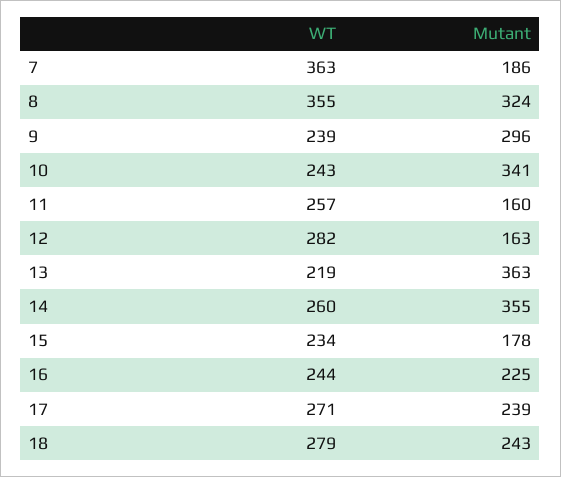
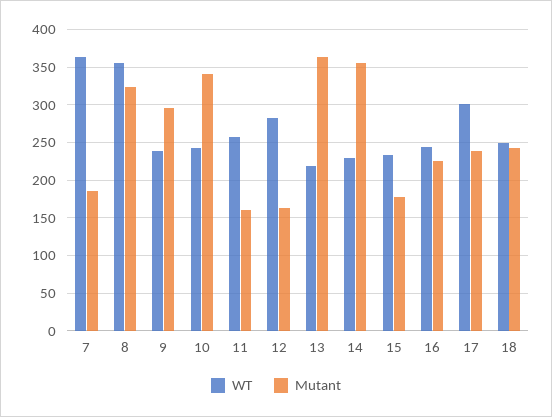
WT, 14: 260 -> 230
WT, 17: 271 -> 300
WT, 18: 279 -> 250

